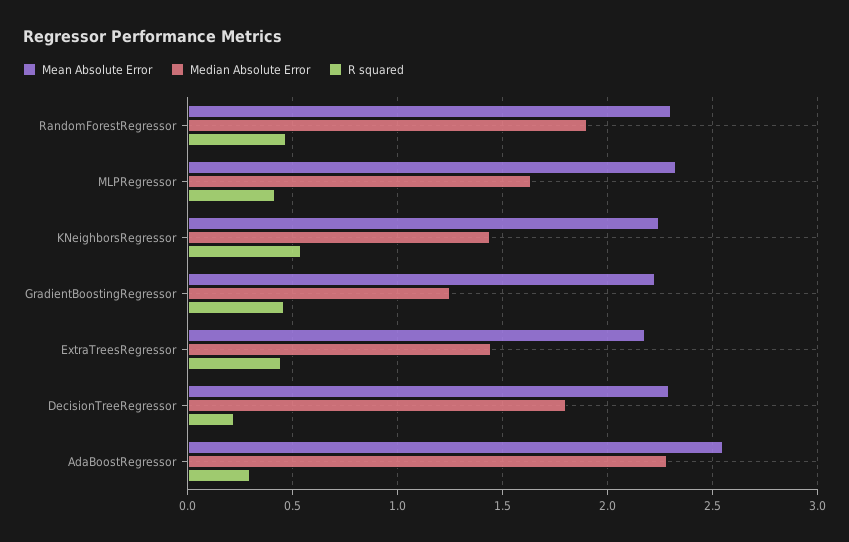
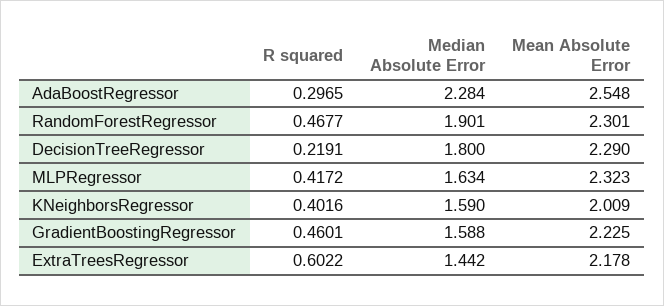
Mean Absolute Error, KNeighborsRegressor: 2.25 -> 2.009
Median Absolute Error, KNeighborsRegressor: 1.45 -> 1.59
R squared, KNeighborsRegressor: 0.55 -> 0.4016
Median Absolute Error, GradientBoostingRegressor: 1.25 -> 1.588
R squared, ExtraTreesRegressor: 0.45 -> 0.6022

